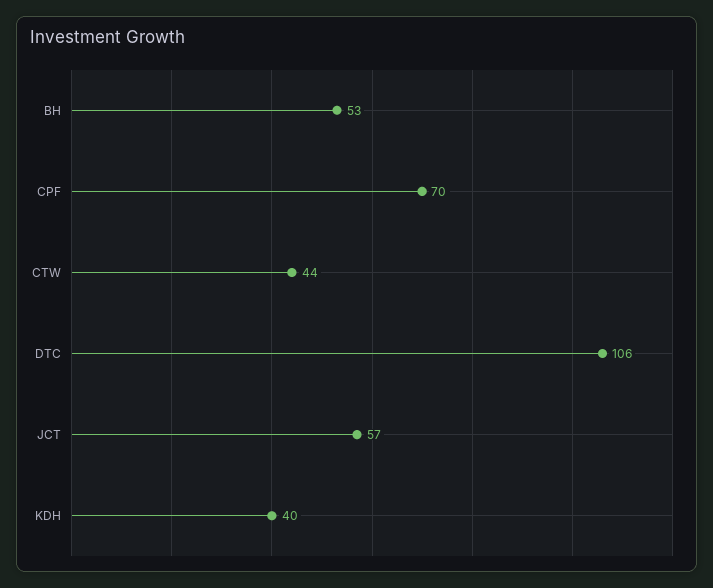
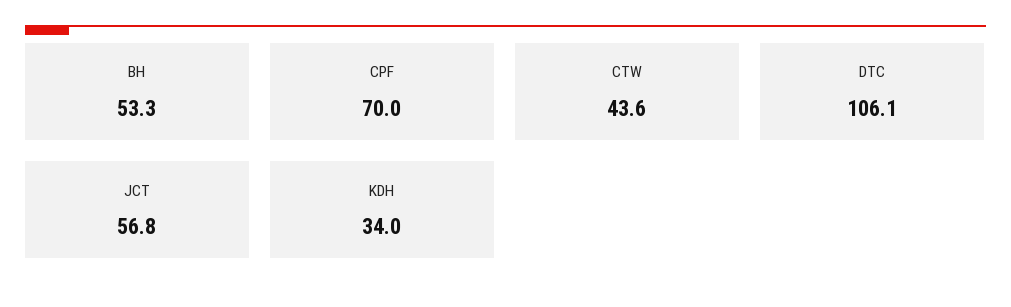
KDH: 40 -> 34

